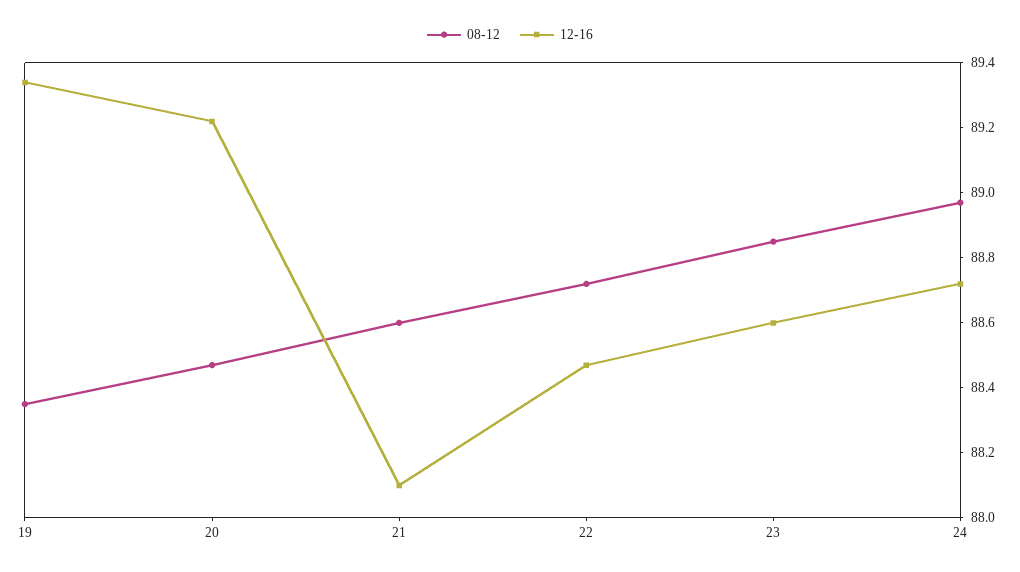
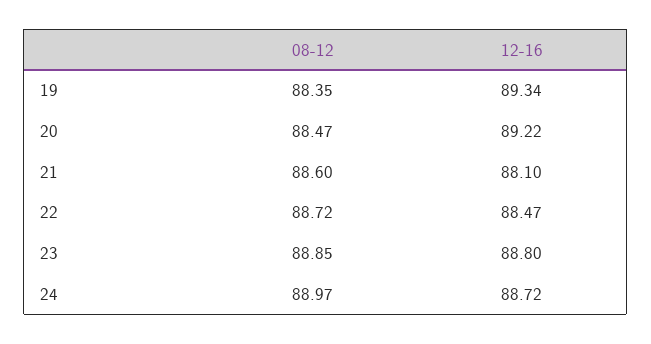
12-16, 23: 88.6 -> 88.8

